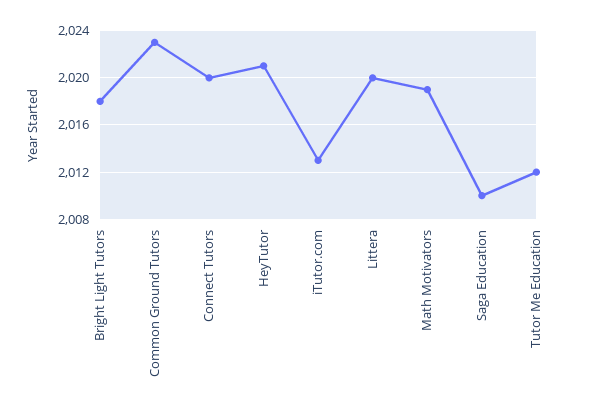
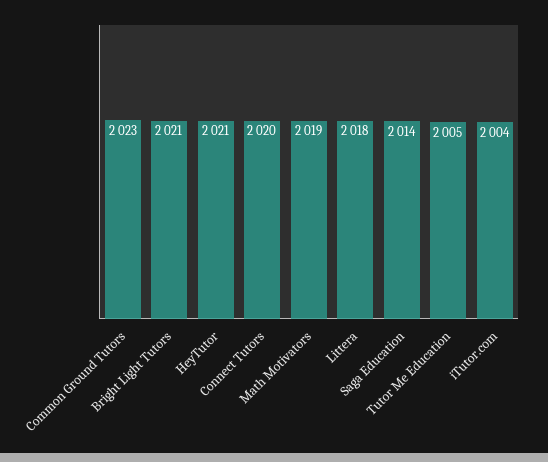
Bright Light Tutors: 2018 -> 2021
iTutor.com: 2013 -> 2004
Littera: 2020 -> 2018
Saga Education: 2010 -> 2014
Tutor Me Education: 2012 -> 2005

